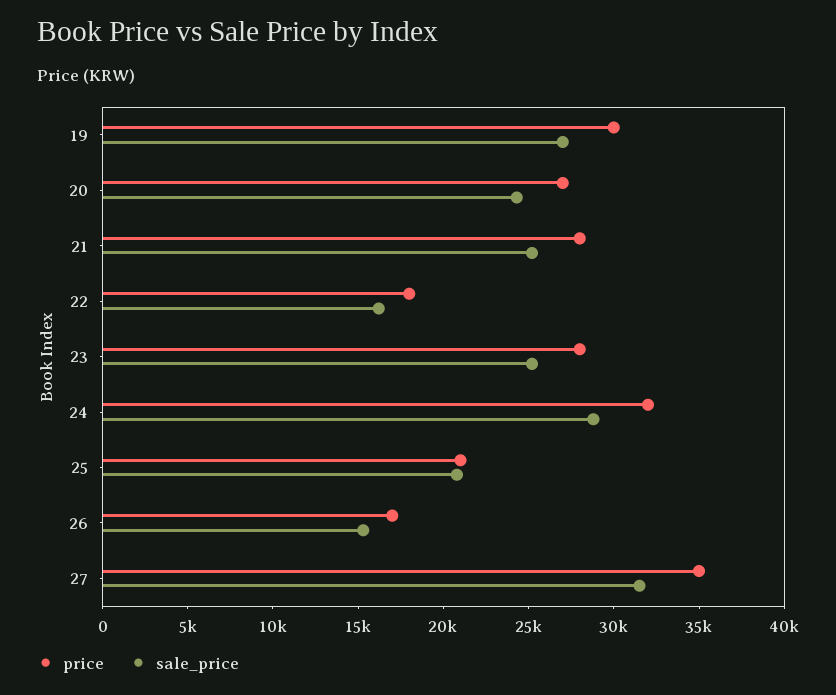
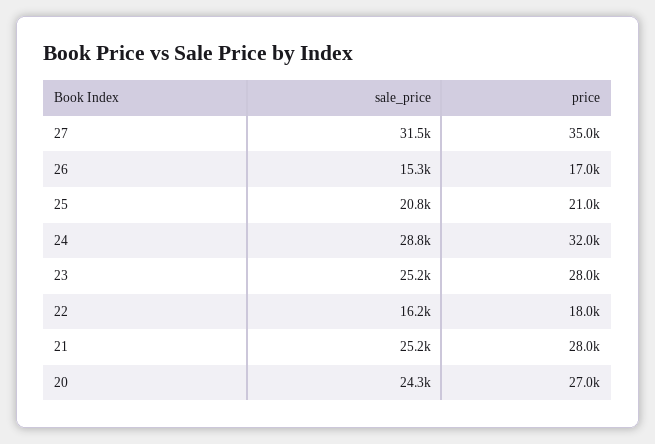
price, 19: 30000 -> none
sale_price, 19: 27000 -> none

